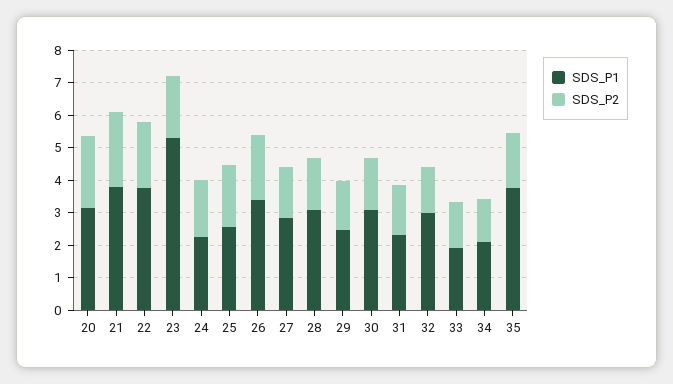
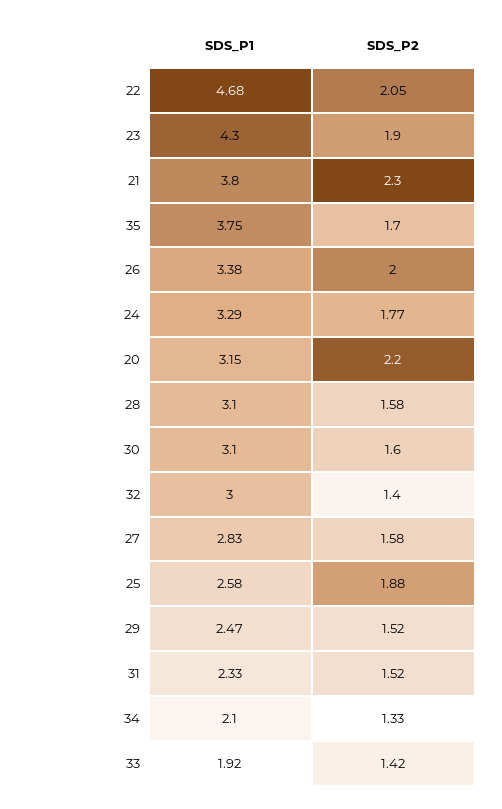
SDS_P1, 22: 3.75 -> 4.68
SDS_P1, 23: 5.25 -> 4.3
SDS_P1, 24: 2.25 -> 3.29

